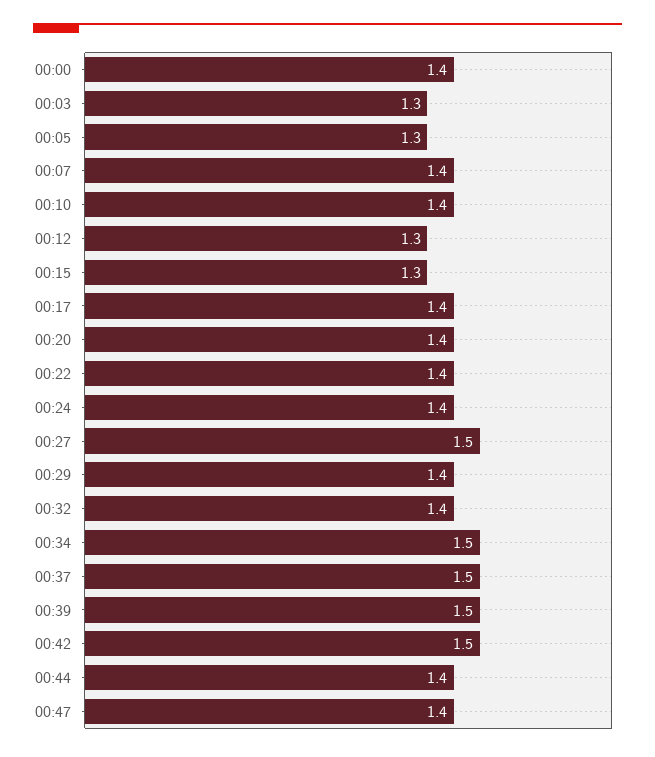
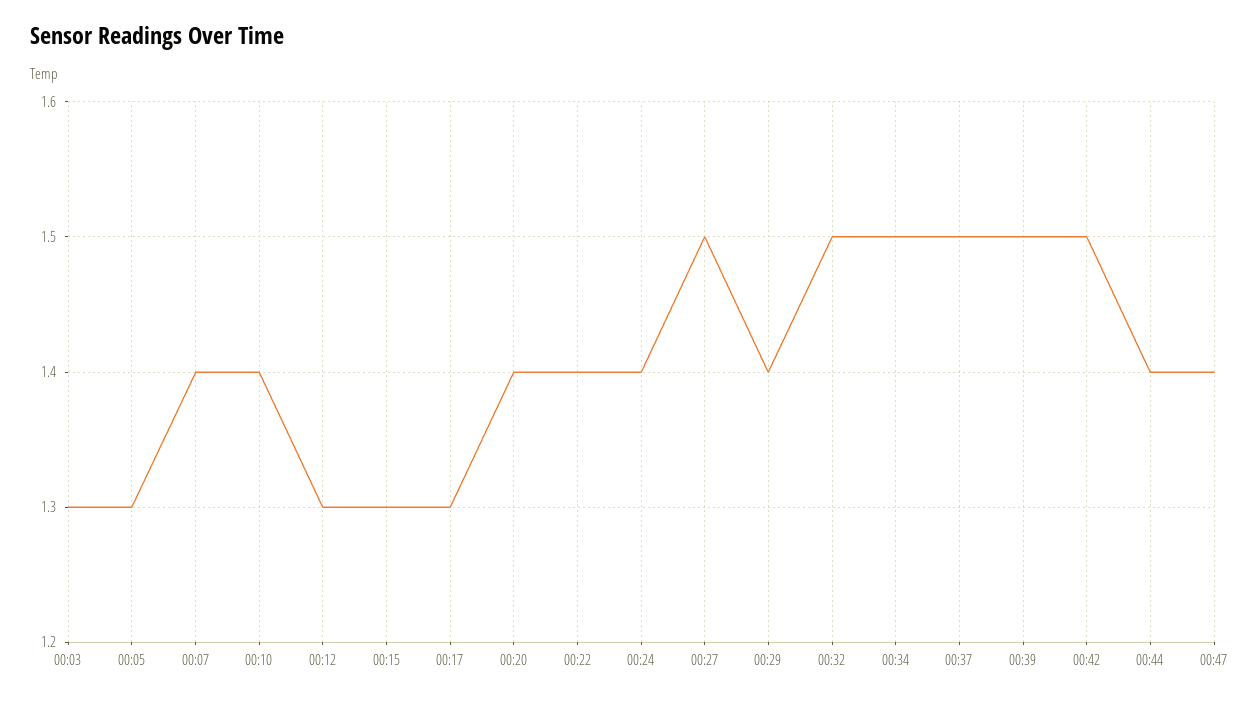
00:00: 1.4 -> none
00:17: 1.4 -> 1.3
00:32: 1.4 -> 1.5

